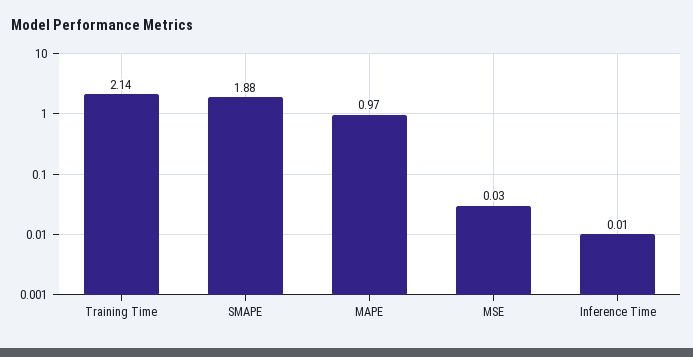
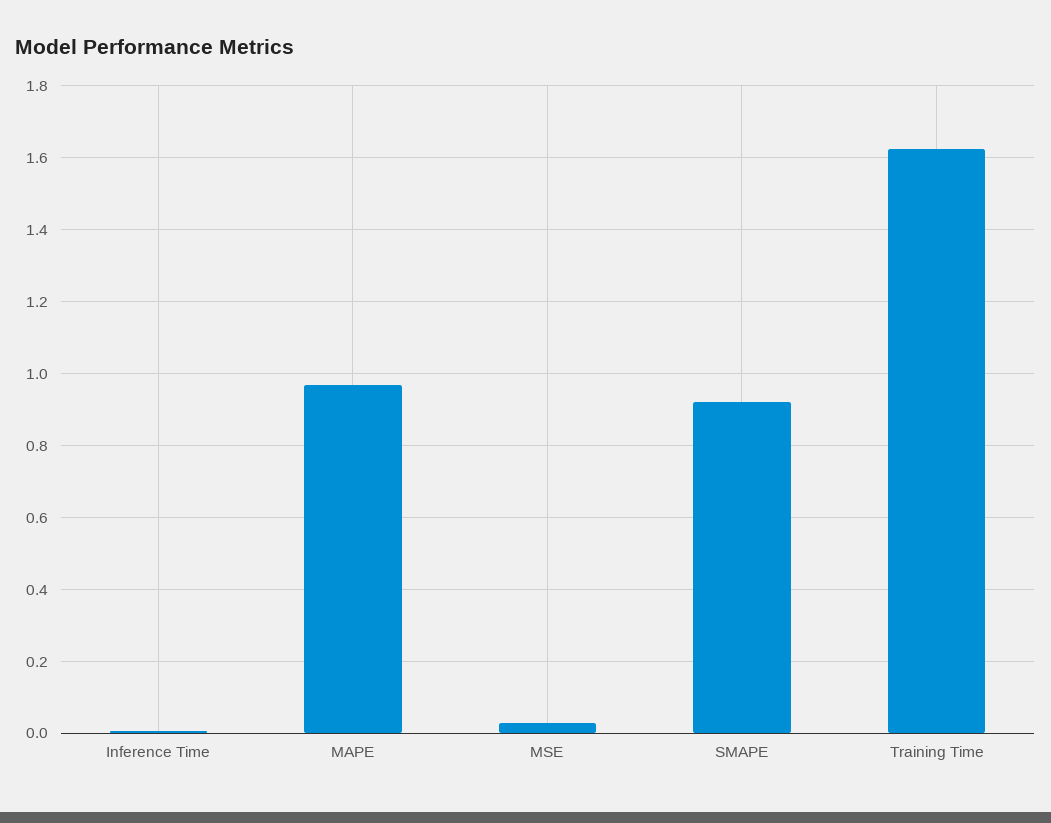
Training Time: 2.14 -> 1.62
SMAPE: 1.88 -> 0.92

